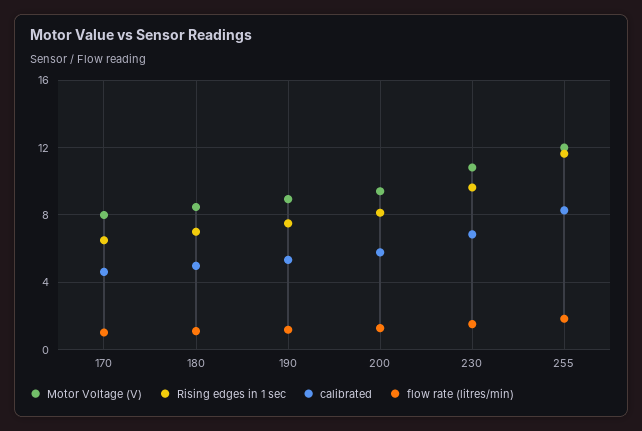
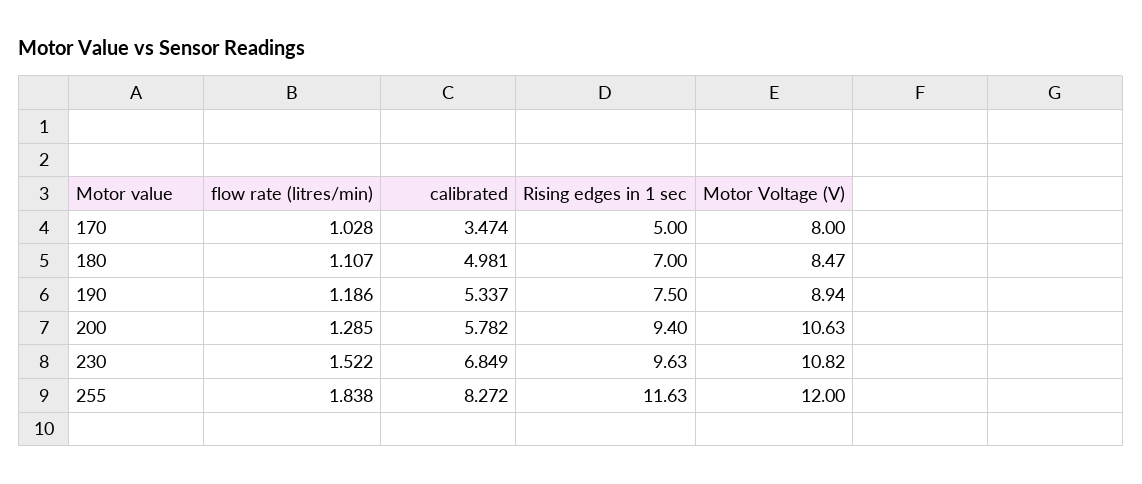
Rising edges in 1 sec, 170: 6.5 -> 5
calibrated, 170: 4.5 -> 3.474
Motor Voltage (V), 200: 9.5 -> 10.63
Rising edges in 1 sec, 200: 8 -> 9.4

